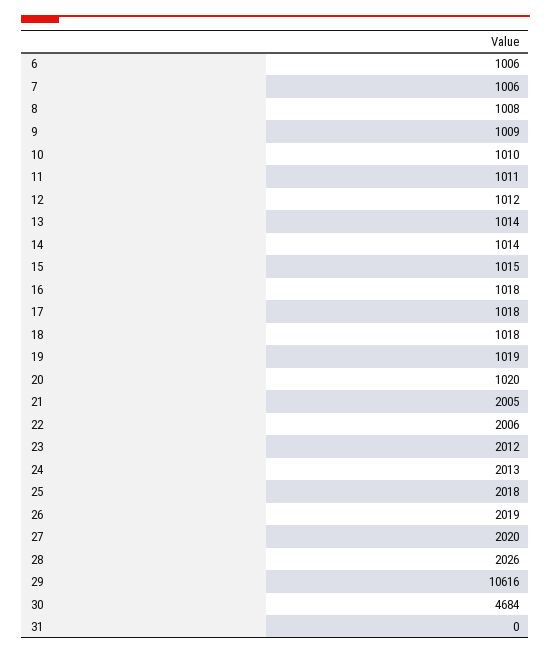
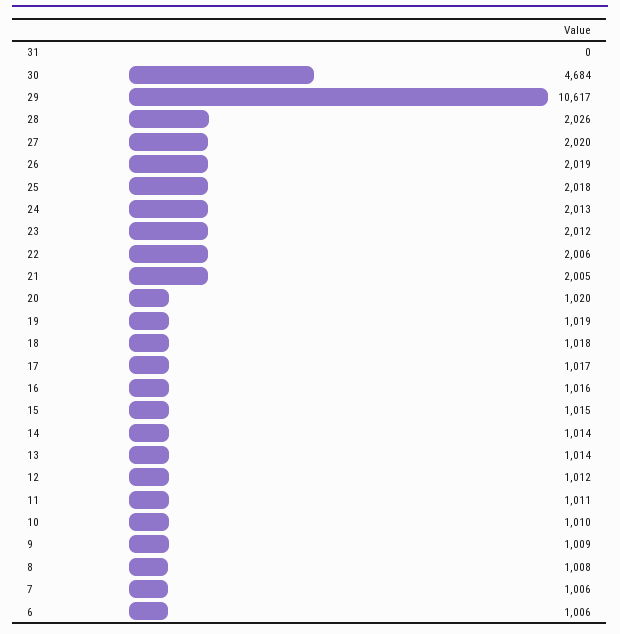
16: 1018 -> 1016
17: 1018 -> 1017
29: 10616 -> 10617

